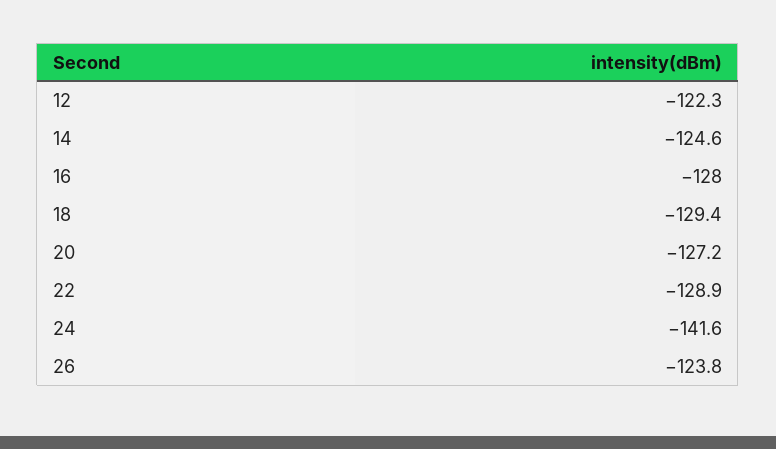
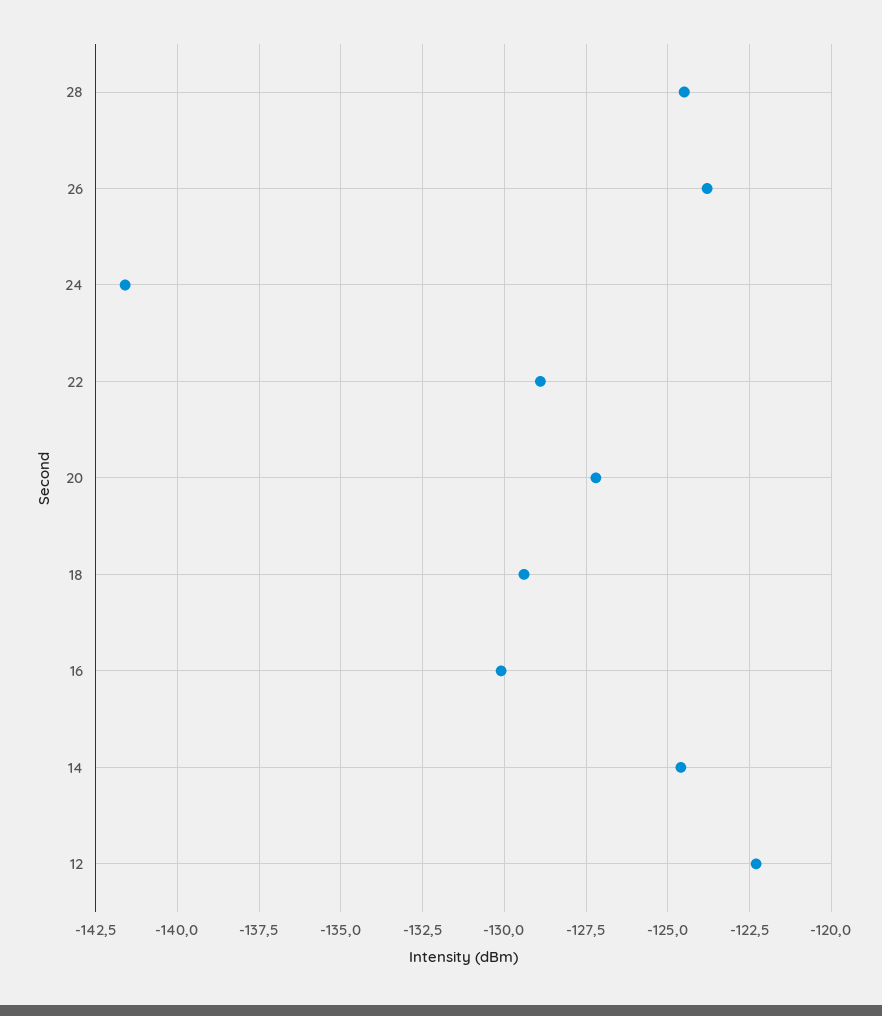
16: -128 -> -130
28: none -> -124.5

